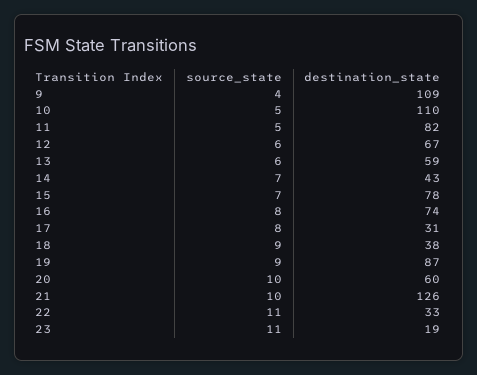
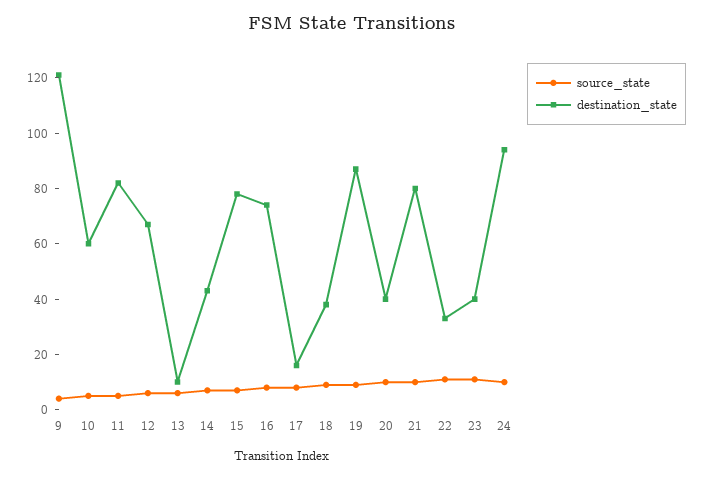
destination_state, 9: 109 -> 120
destination_state, 10: 110 -> 60
destination_state, 13: 59 -> 10
destination_state, 17: 31 -> 15
destination_state, 20: 60 -> 40
destination_state, 21: 126 -> 80
destination_state, 23: 19 -> 40
source_state, 24: none -> 10
destination_state, 24: none -> 95

